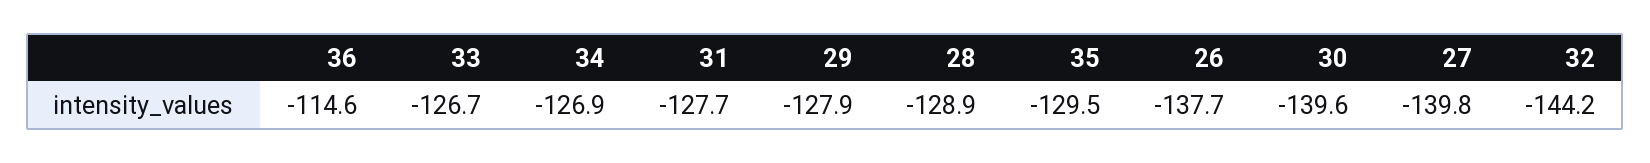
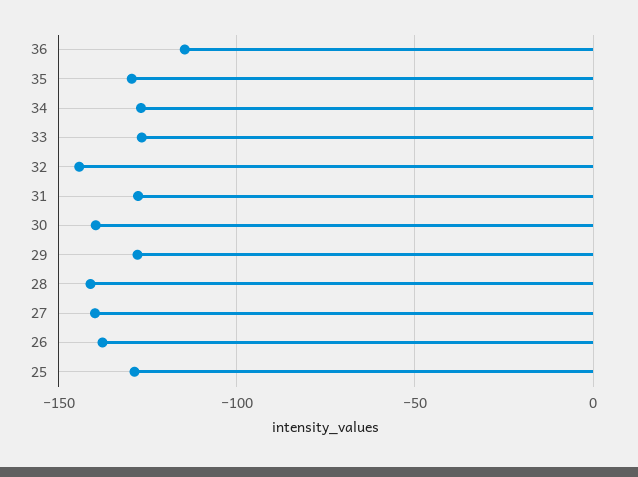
28: -128.9 -> -140
25: none -> -130

